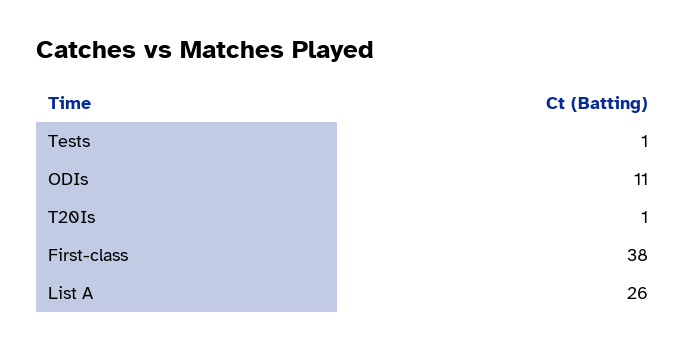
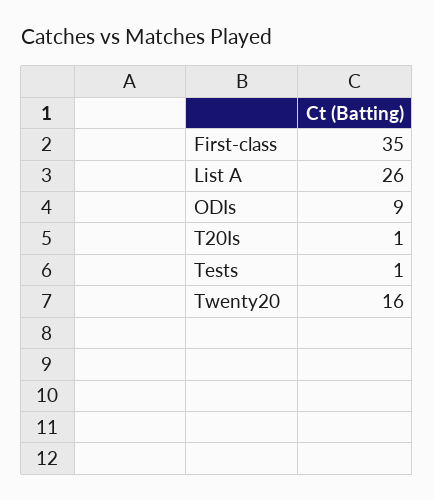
ODIs: 11 -> 9
First-class: 38 -> 35
Twenty20: none -> 16

